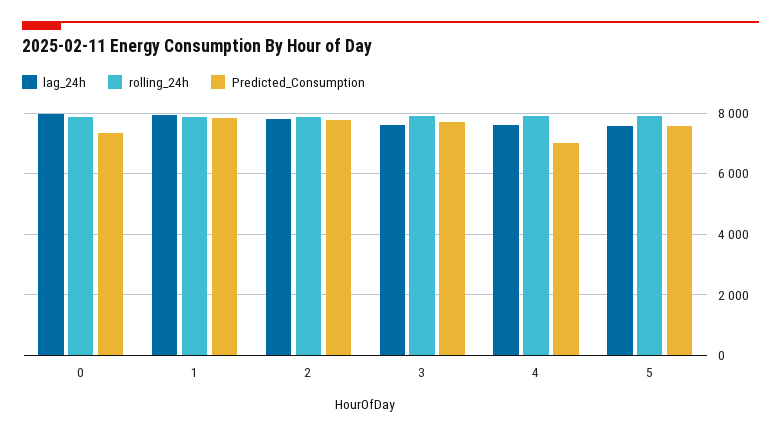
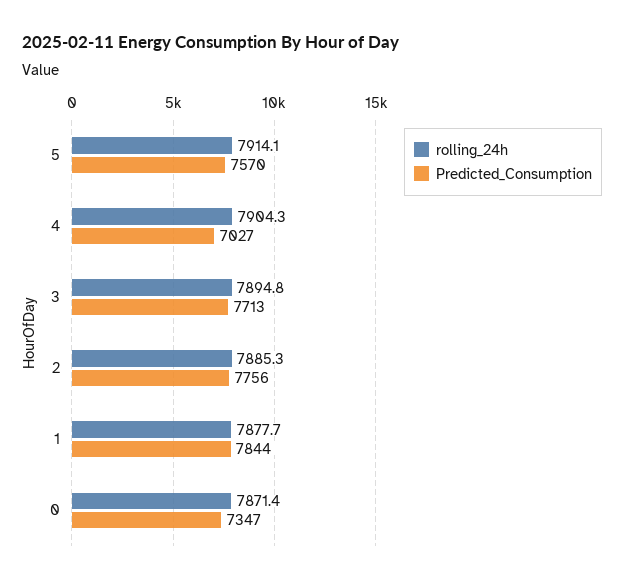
lag_24h, 0: 8000 -> none
lag_24h, 1: 8000 -> none
lag_24h, 2: 7800 -> none
lag_24h, 3: 7600 -> none
lag_24h, 4: 7600 -> none
lag_24h, 5: 7600 -> none

